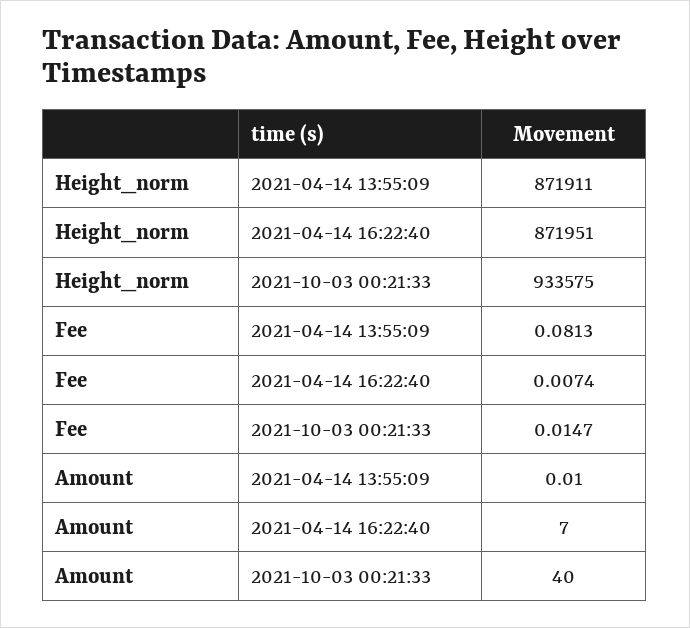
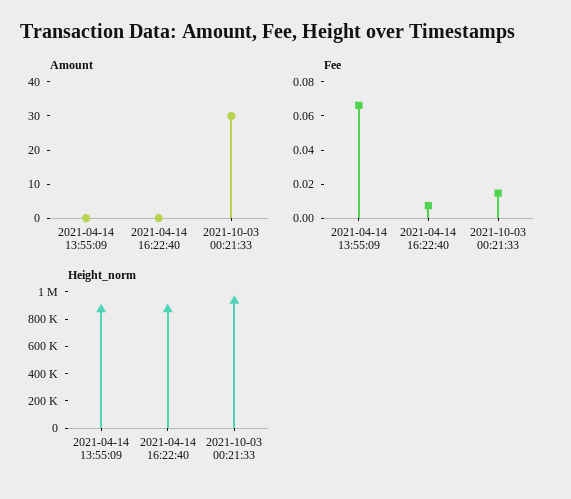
Fee, 2021-04-14 13:55:09: 0.0813 -> 0.065
Amount, 2021-04-14 16:22:40: 7 -> 0
Amount, 2021-10-03 00:21:33: 40 -> 30

